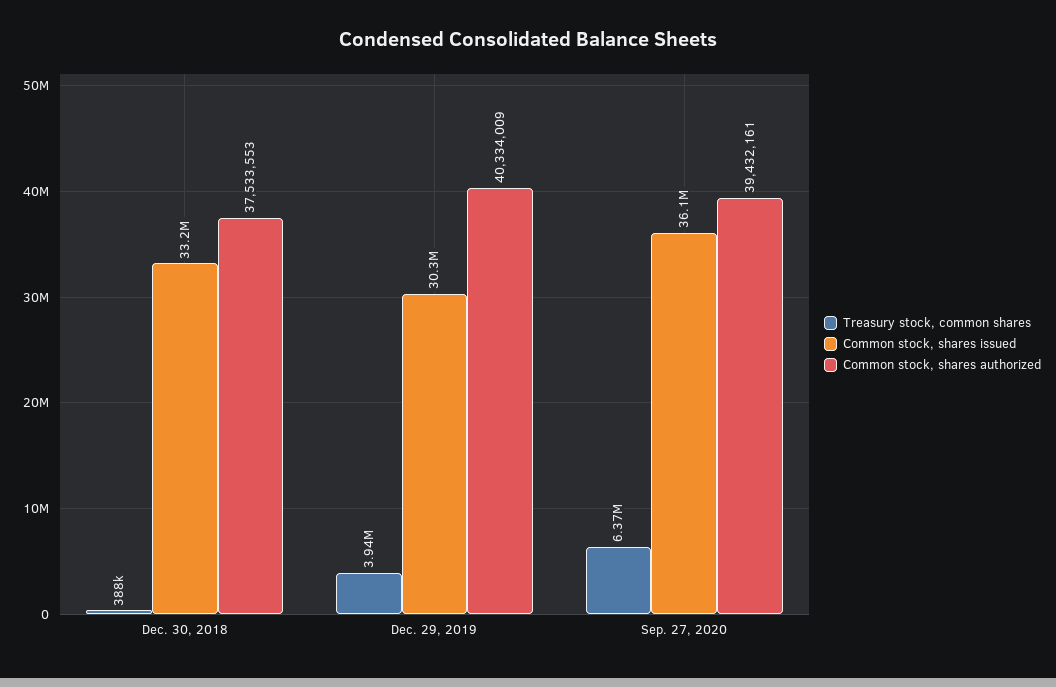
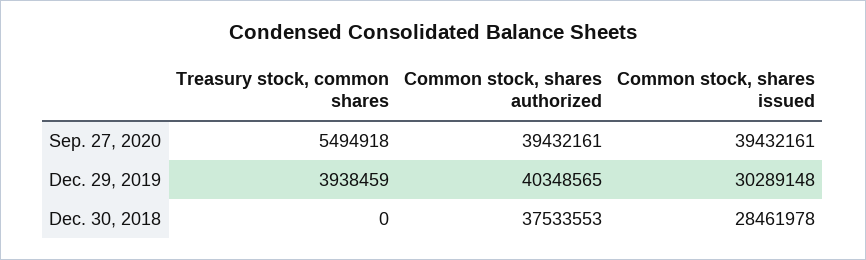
Treasury stock, common shares, Dec. 30, 2018: 388000 -> 0
Common stock, shares issued, Dec. 30, 2018: 33200000 -> 28461978
Common stock, shares authorized, Dec. 29, 2019: 40334009 -> 40348565
Treasury stock, common shares, Sep. 27, 2020: 6370000 -> 5494918
Common stock, shares issued, Sep. 27, 2020: 36100000 -> 39432161

